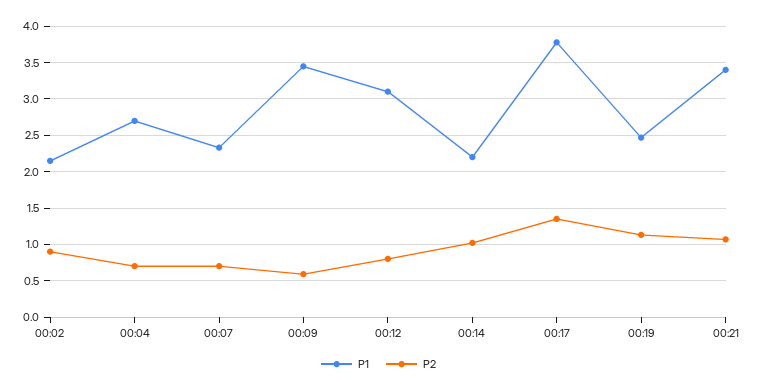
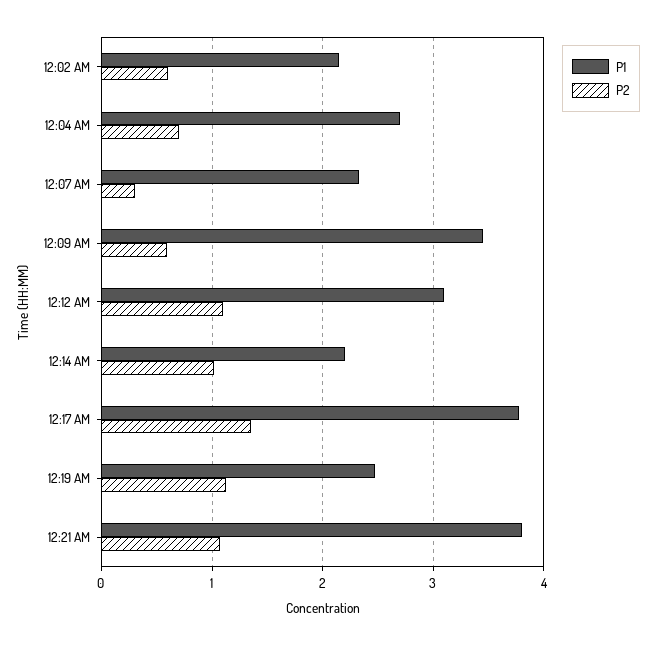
P2, 00:02: 0.9 -> 0.6
P2, 00:07: 0.7 -> 0.3
P2, 00:12: 0.8 -> 1.1
P1, 00:21: 3.4 -> 3.8

